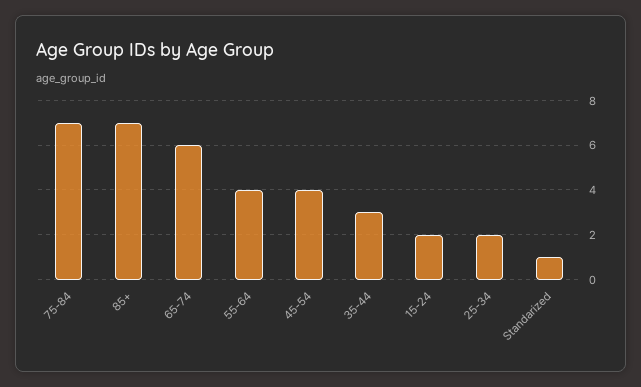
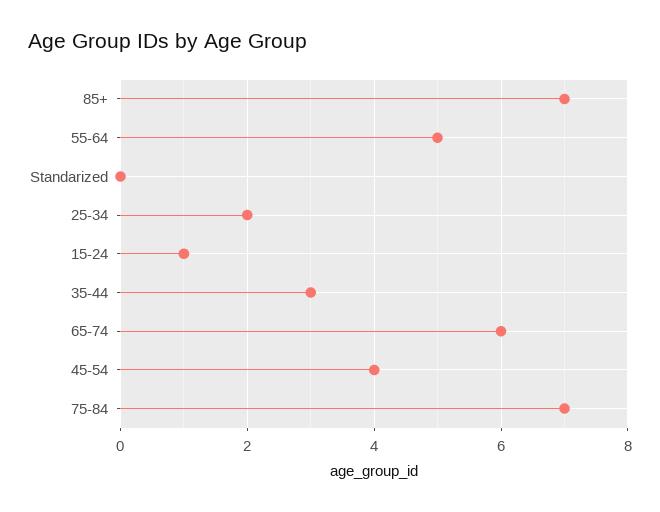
55-64: 4 -> 5
15-24: 2 -> 1
Standarized: 1 -> 0

